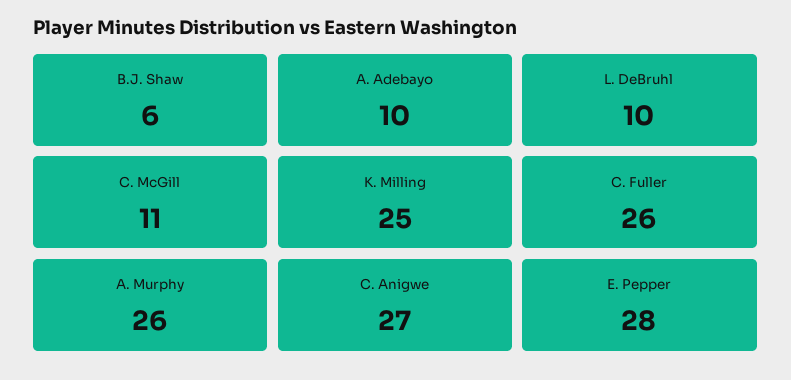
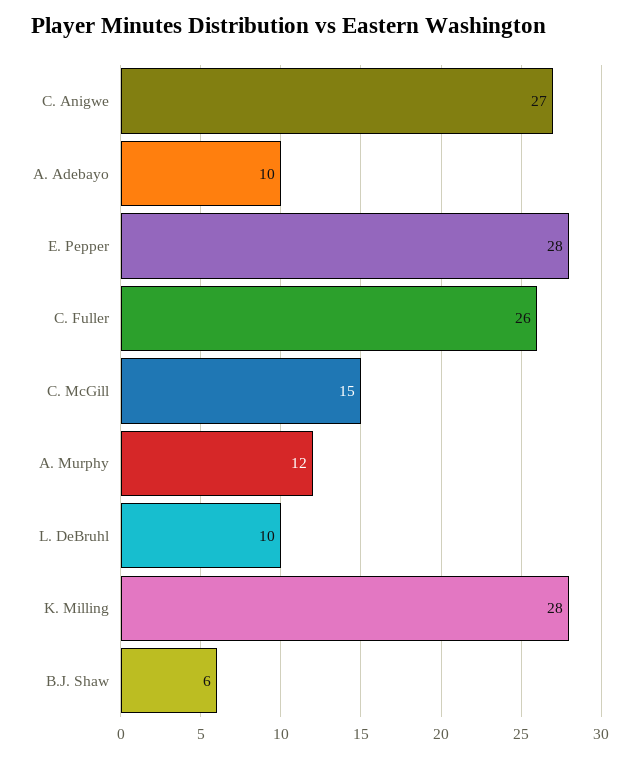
C. McGill: 11 -> 15
K. Milling: 25 -> 28
A. Murphy: 26 -> 12

